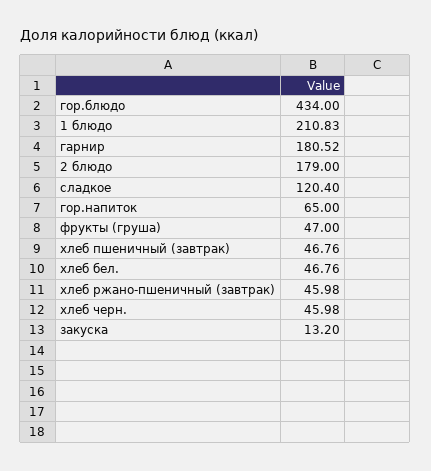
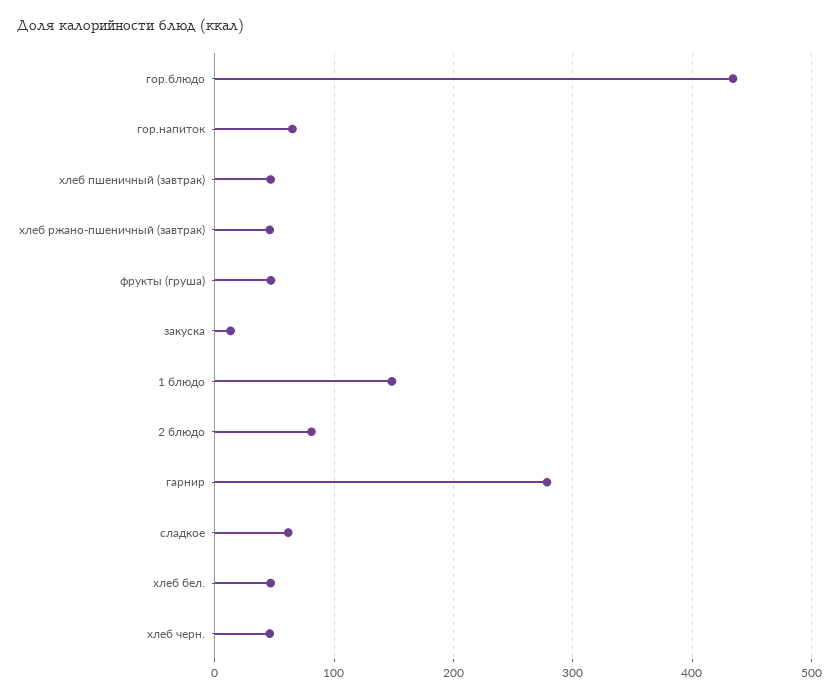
1 блюдо: 210.83 -> 150
гарнир: 180.52 -> 280
2 блюдо: 179 -> 80
сладкое: 120.4 -> 60

